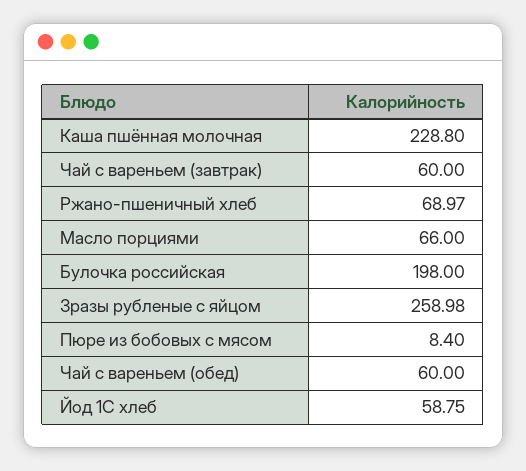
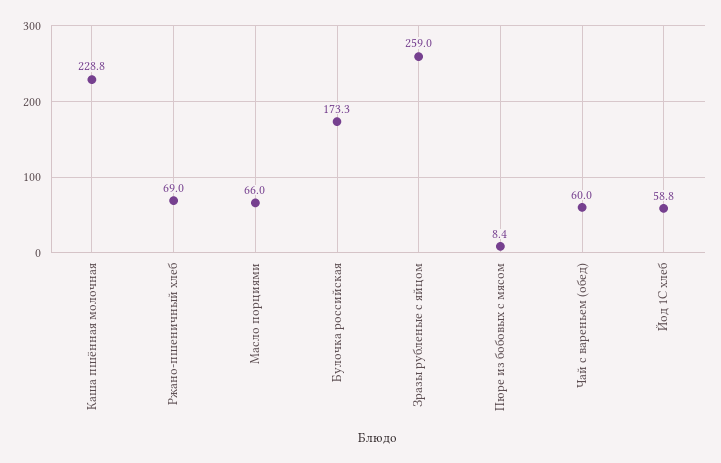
Чай с вареньем (завтрак): 60 -> none
Булочка российская: 198 -> 173.3

